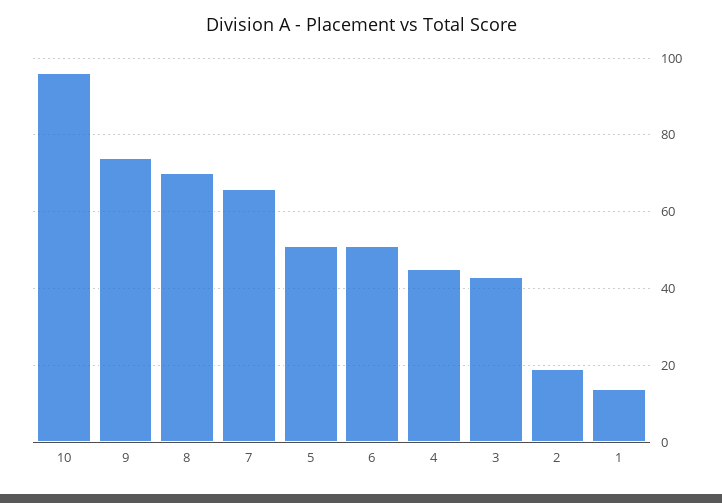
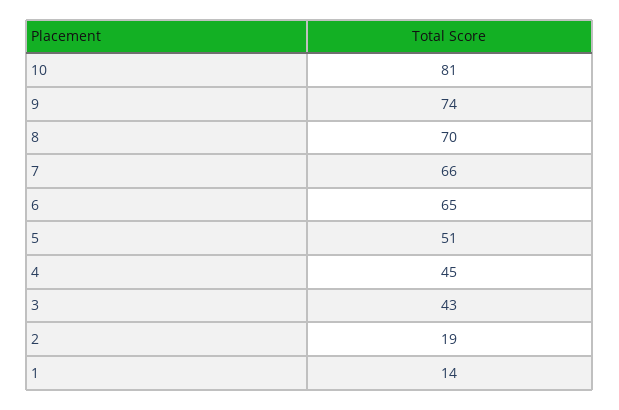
10: 95 -> 81
6: 50 -> 65

